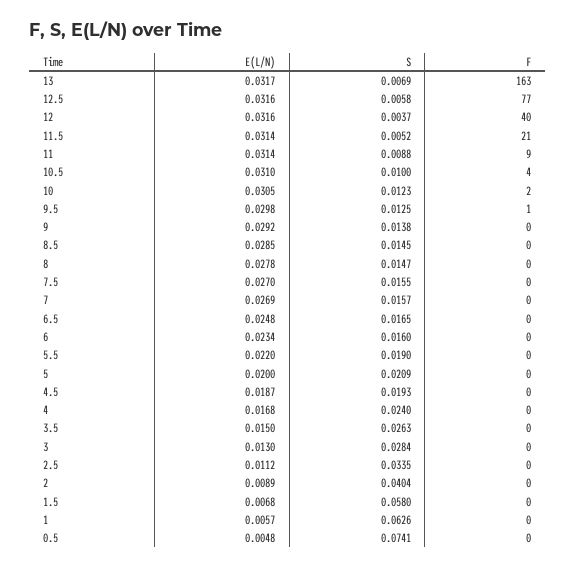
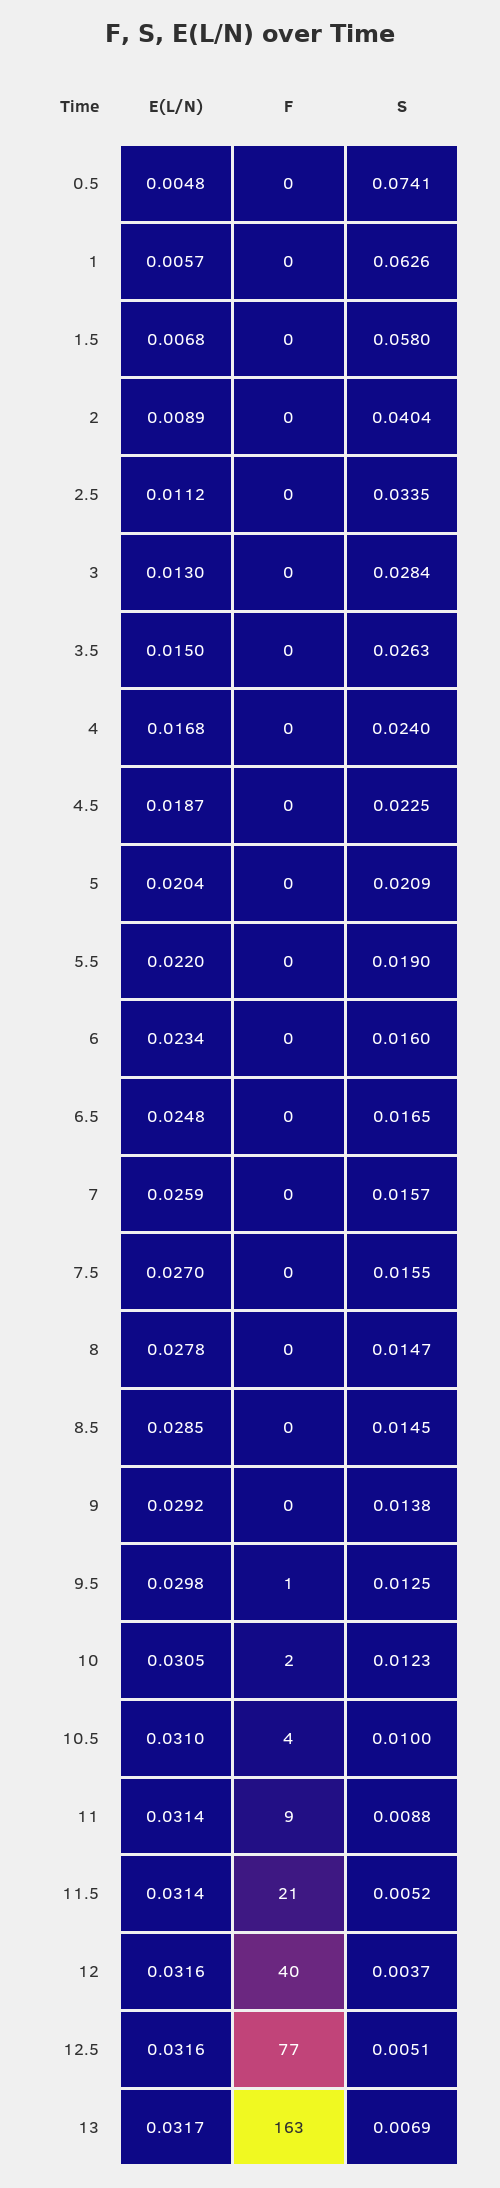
S, 12.5: 0.0058 -> 0.0051
E(L/N), 7: 0.0269 -> 0.0259
E(L/N), 5: 0.02 -> 0.0204
S, 4.5: 0.0193 -> 0.0225

